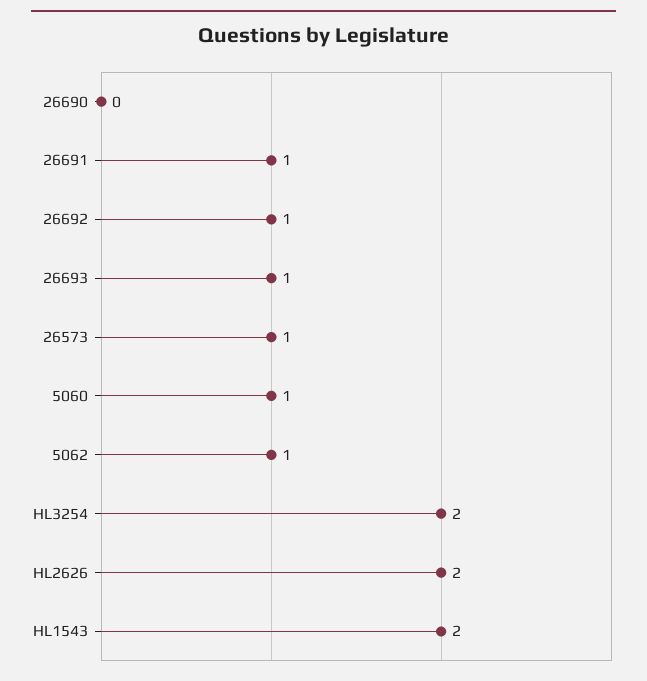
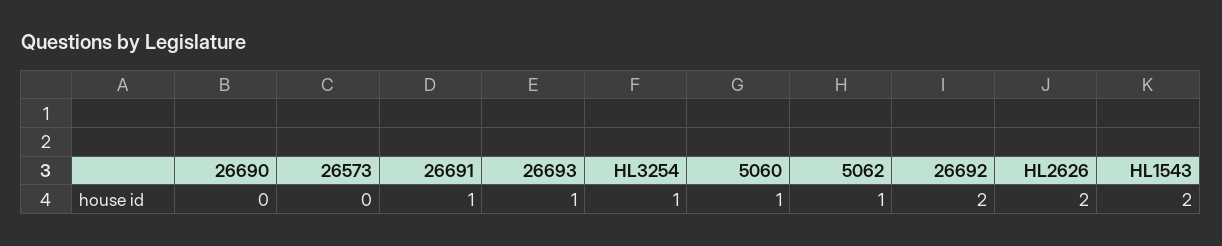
26692: 1 -> 2
26573: 1 -> 0
HL3254: 2 -> 1

